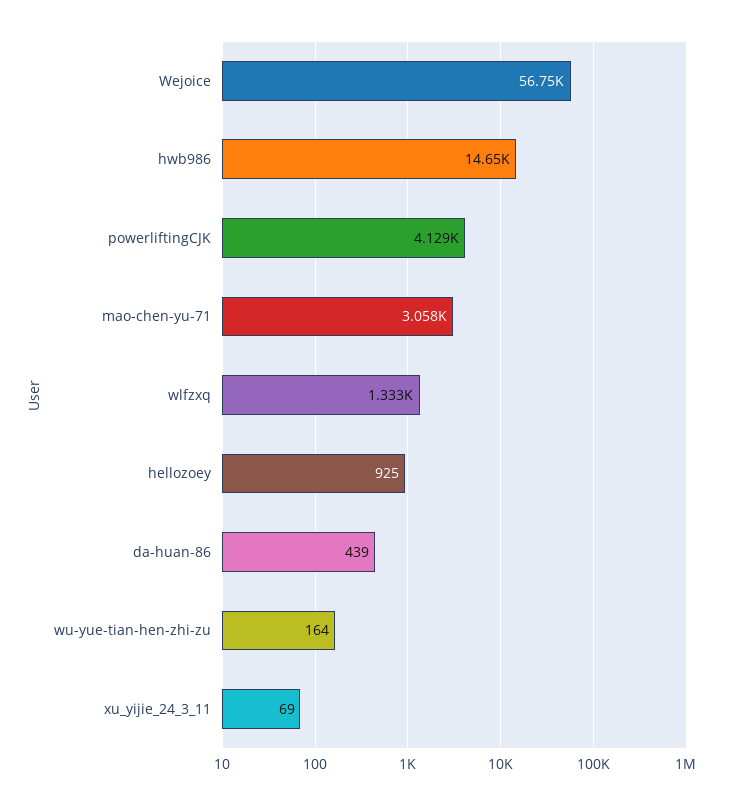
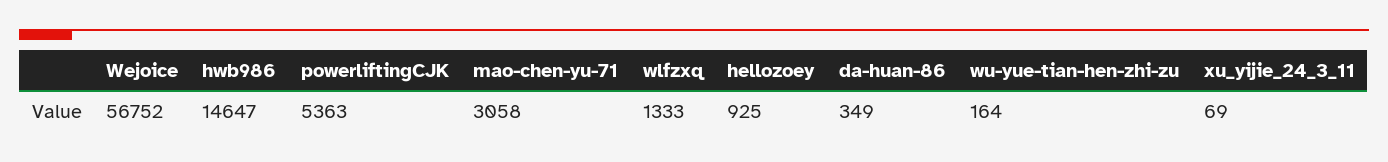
powerliftingCJK: 4129 -> 5363
da-huan-86: 439 -> 349

